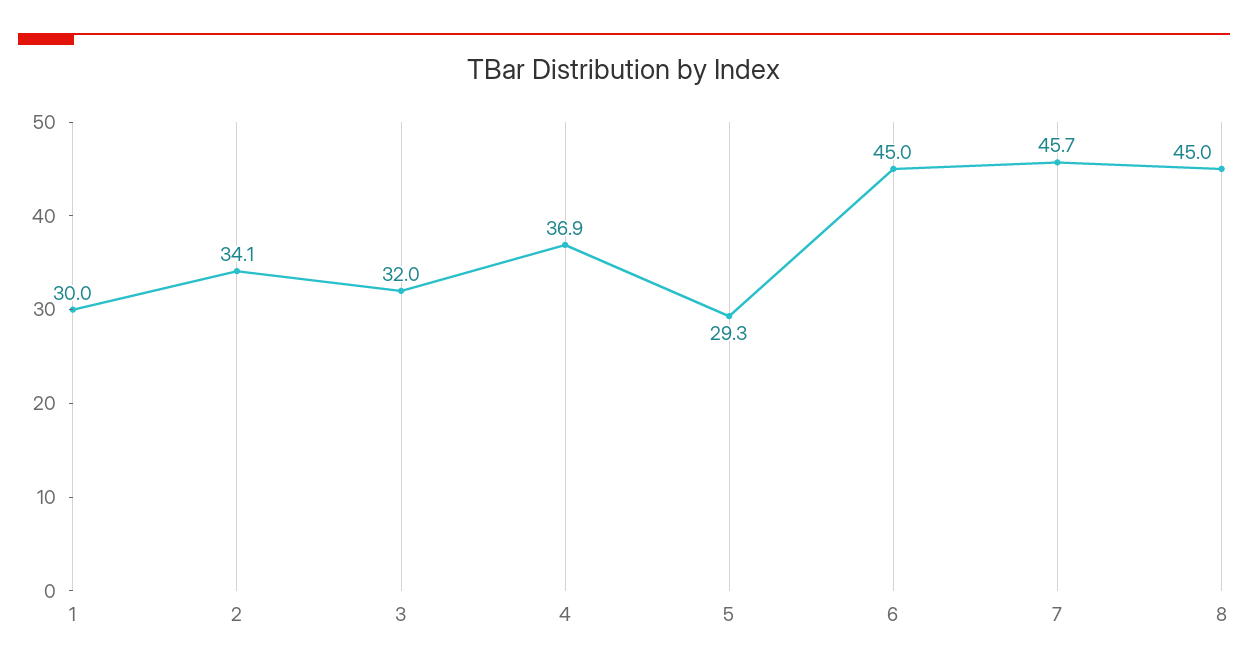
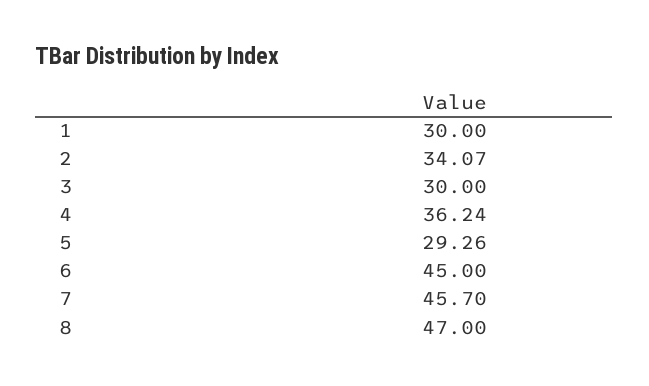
3: 32 -> 30
4: 36.9 -> 36.24
8: 45 -> 47

